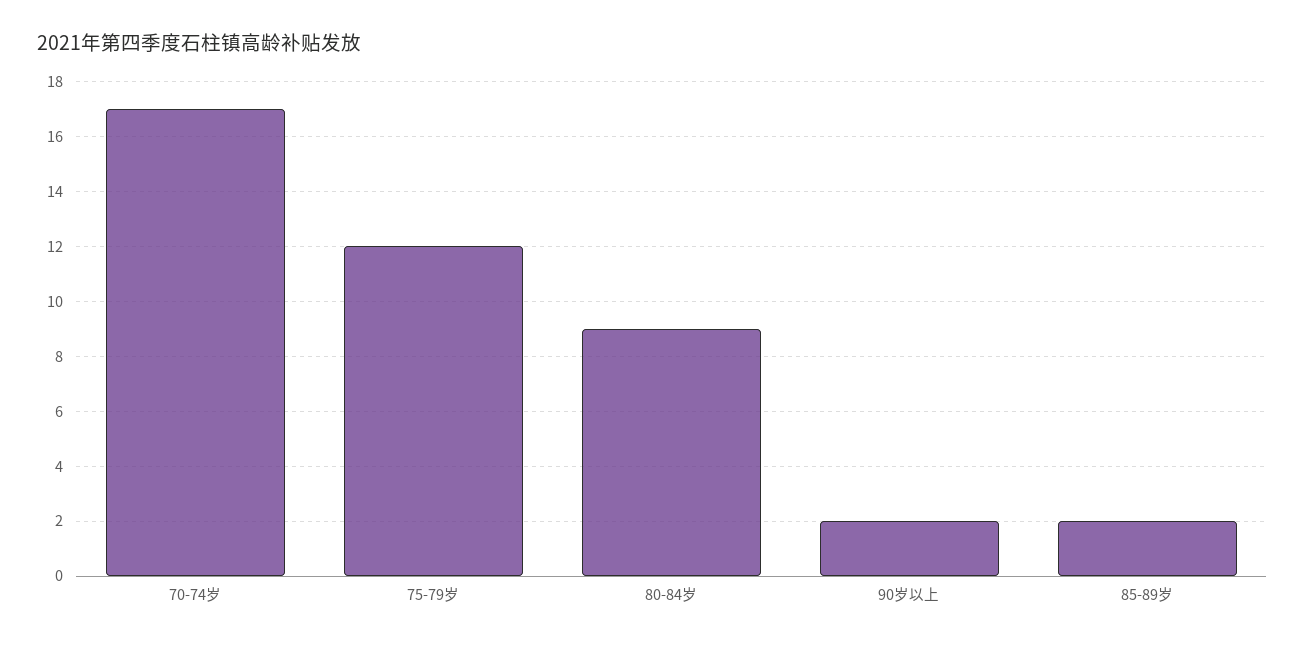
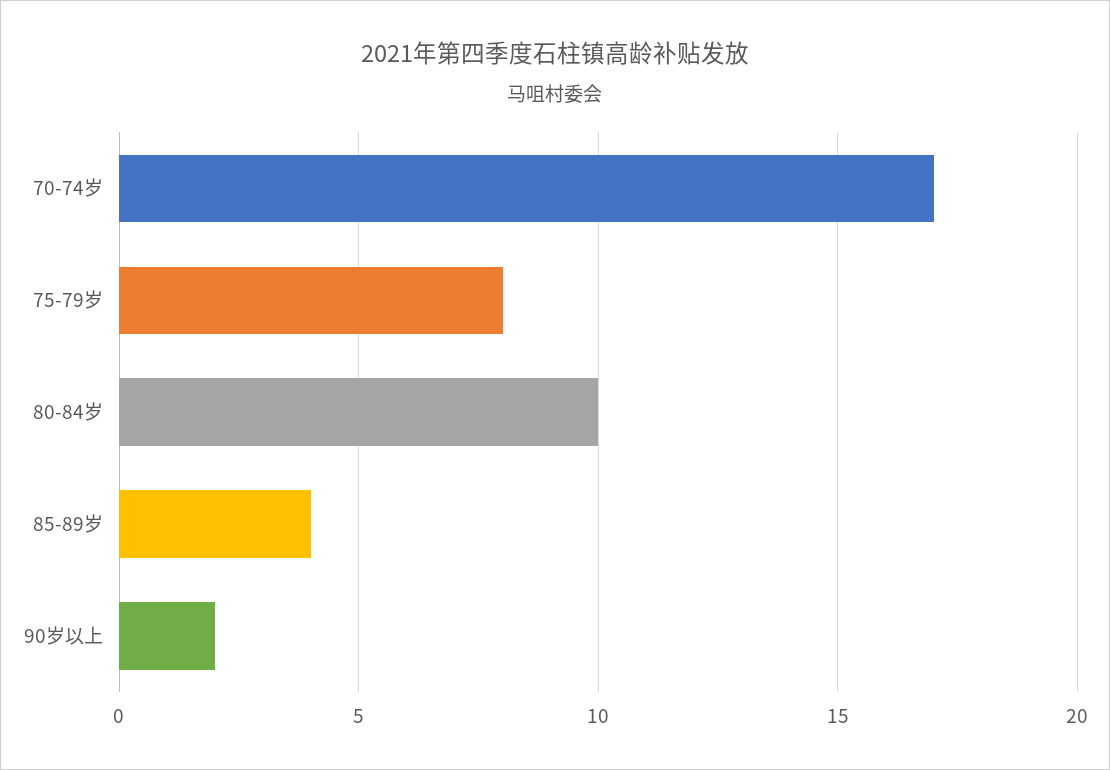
75-79岁: 12 -> 8
80-84岁: 9 -> 10
85-89岁: 2 -> 4

